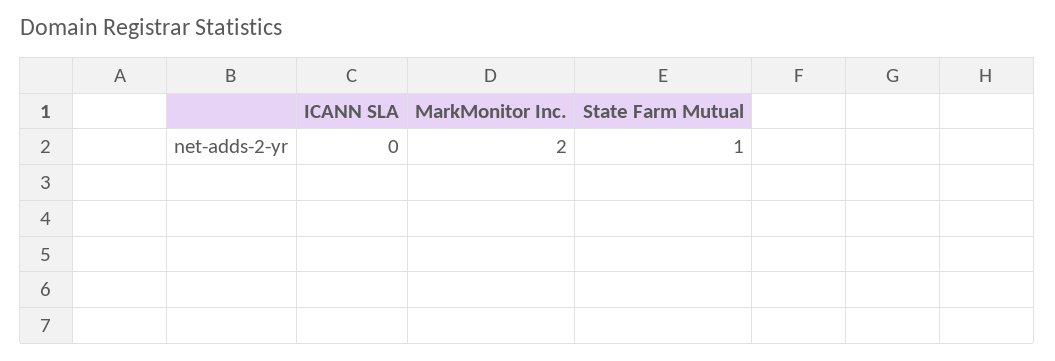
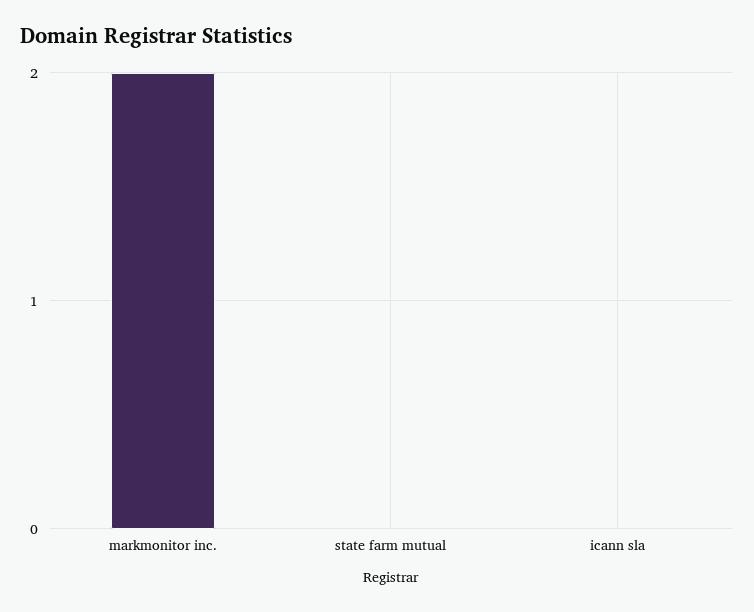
State Farm Mutual: 1 -> 0

